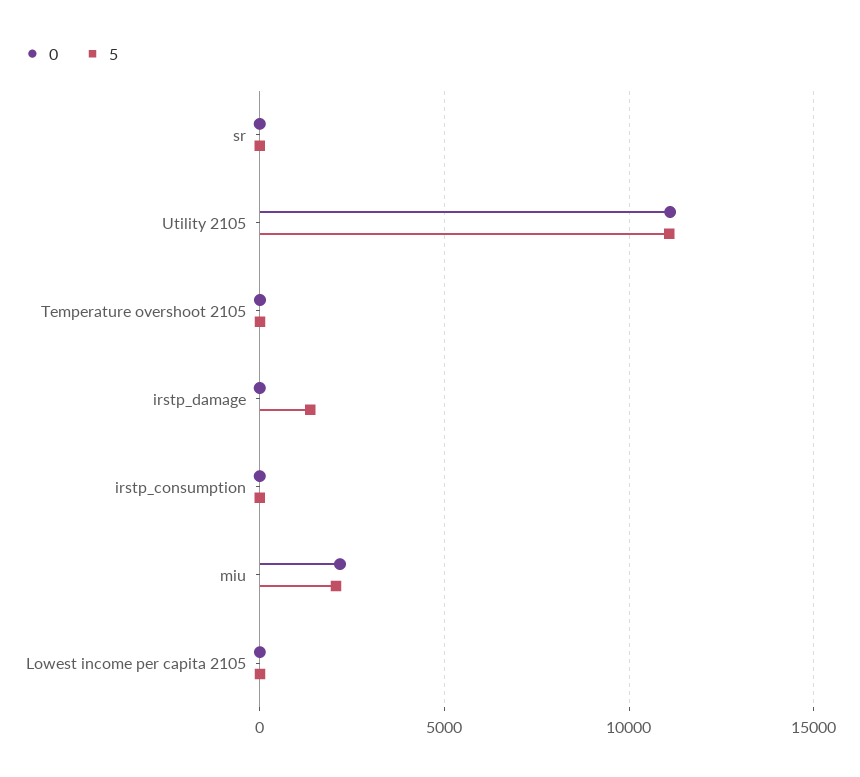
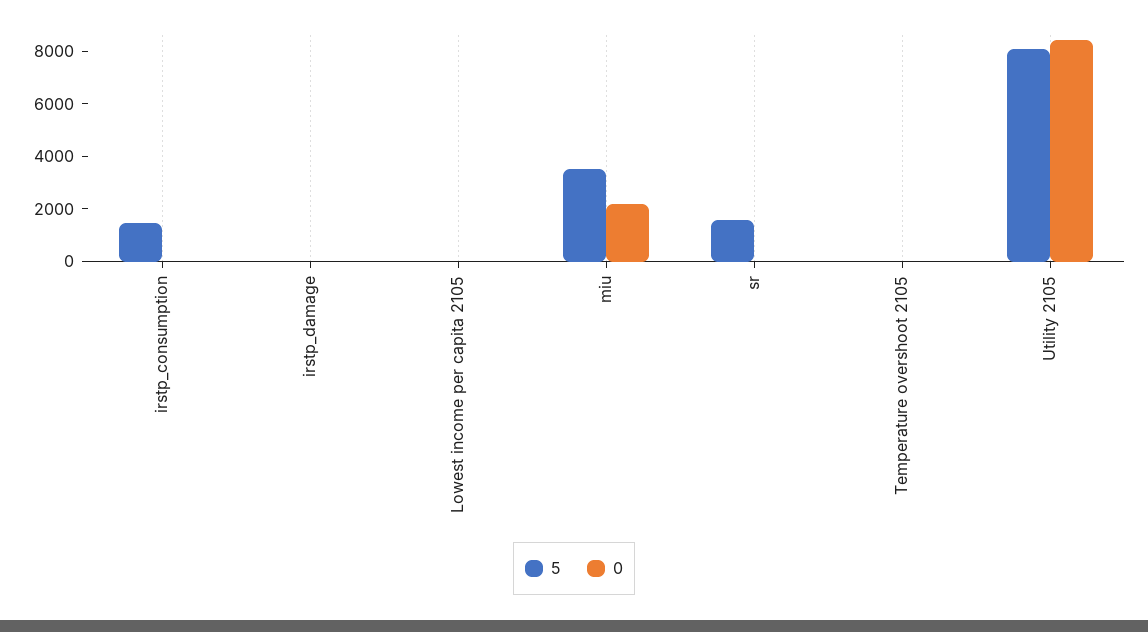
5, sr: 0 -> 1500
0, Utility 2105: 11000 -> 8500
5, Utility 2105: 11000 -> 8000
5, irstp_damage: 1500 -> 0
5, irstp_consumption: 0 -> 1500
5, miu: 2000 -> 3500

